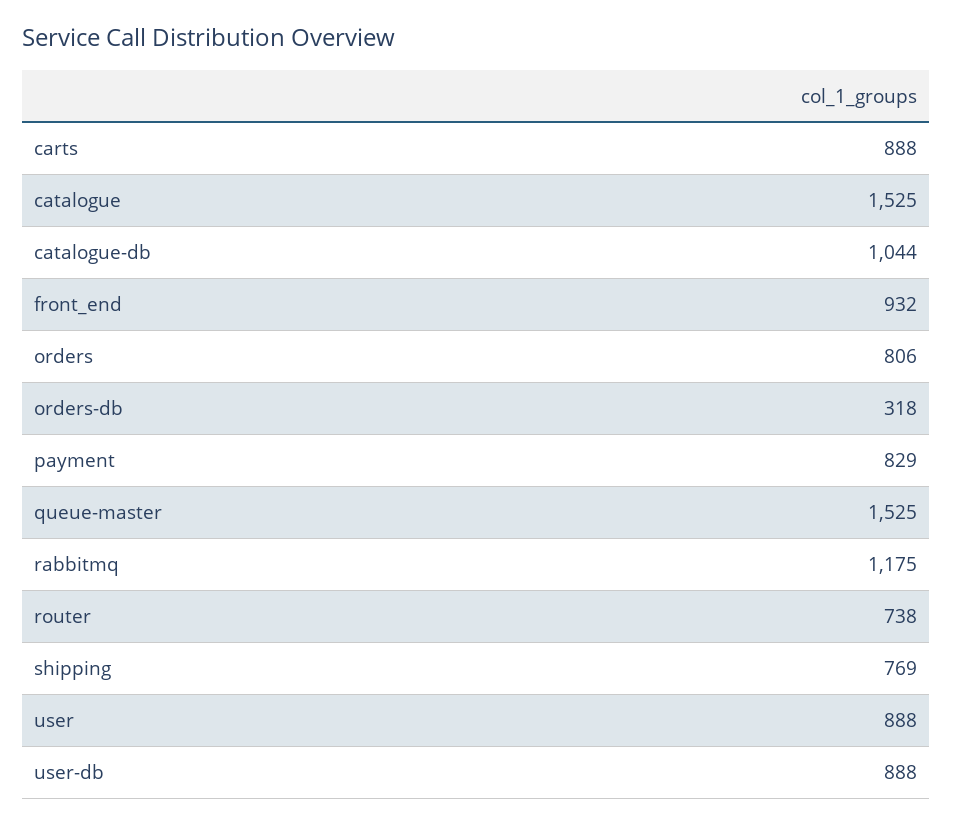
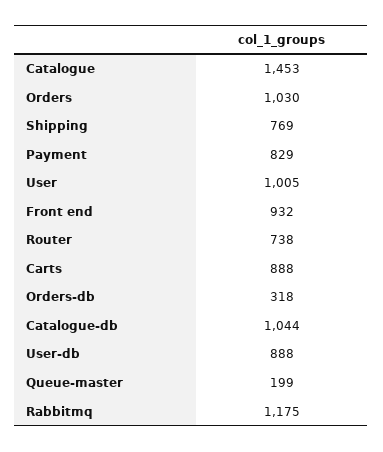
catalogue: 1525 -> 1453
orders: 806 -> 1030
queue-master: 1525 -> 199
user: 888 -> 1005

